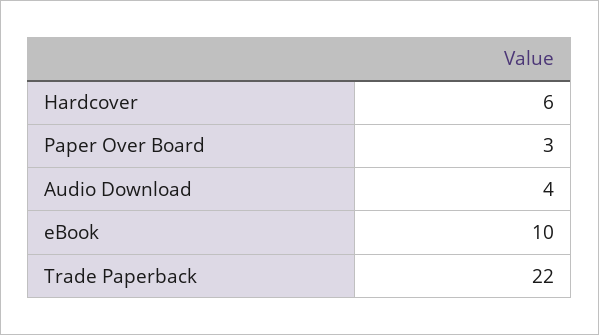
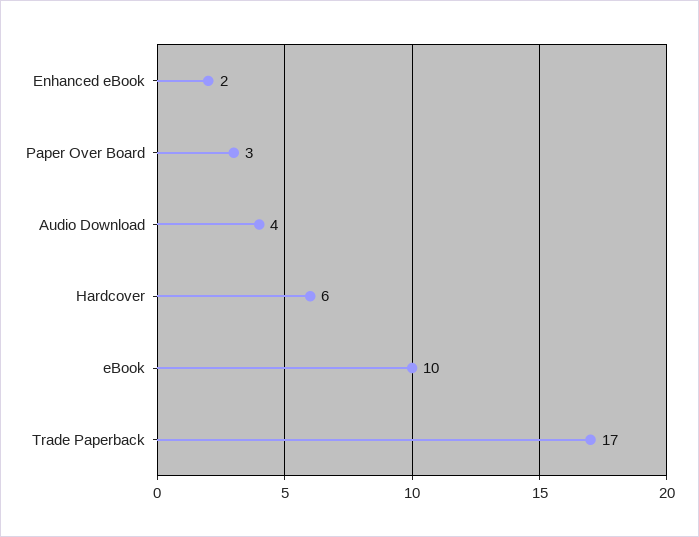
Trade Paperback: 22 -> 17
Enhanced eBook: none -> 2

